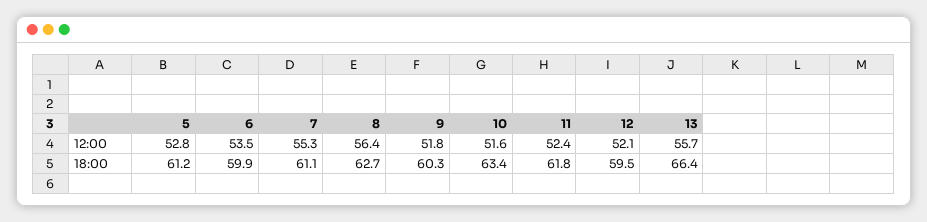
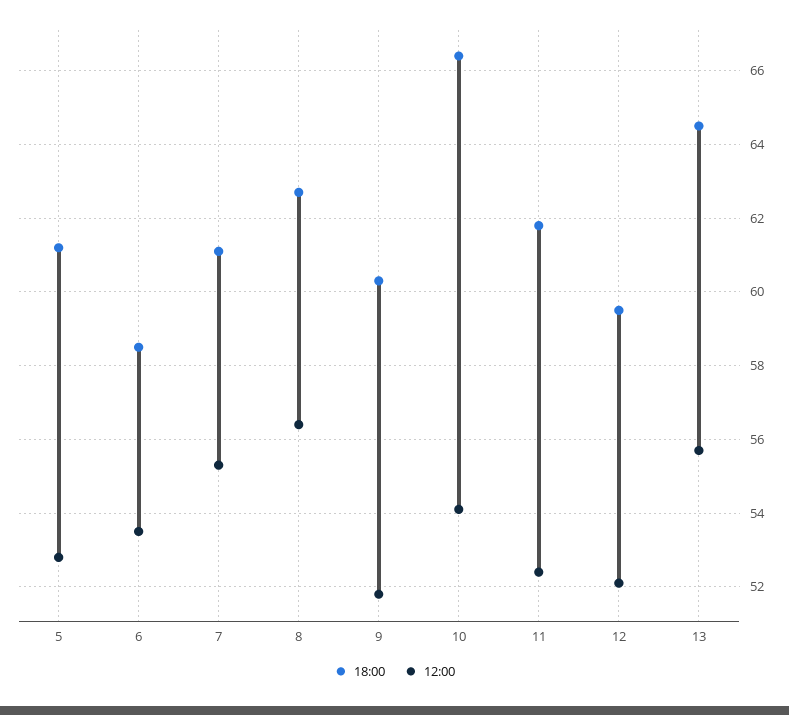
12:00, 10: 51.6 -> 54
18:00, 6: 59.9 -> 58.5
18:00, 10: 63.4 -> 66.5
18:00, 13: 66.4 -> 64.5

